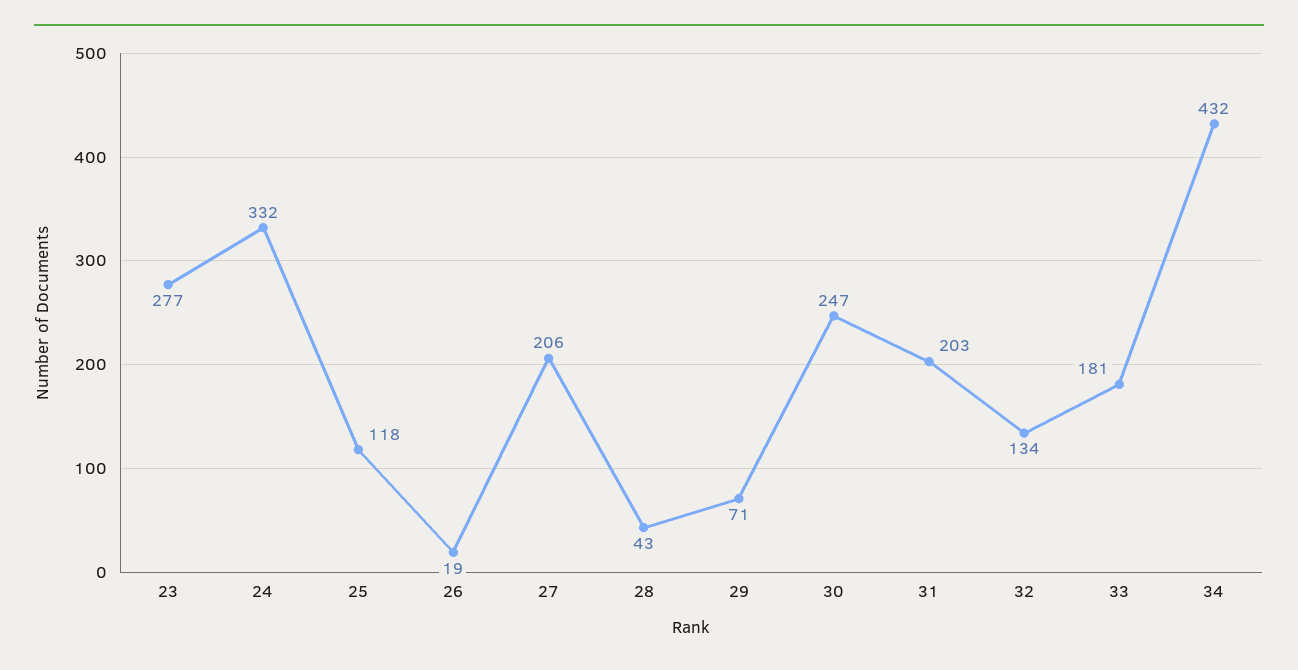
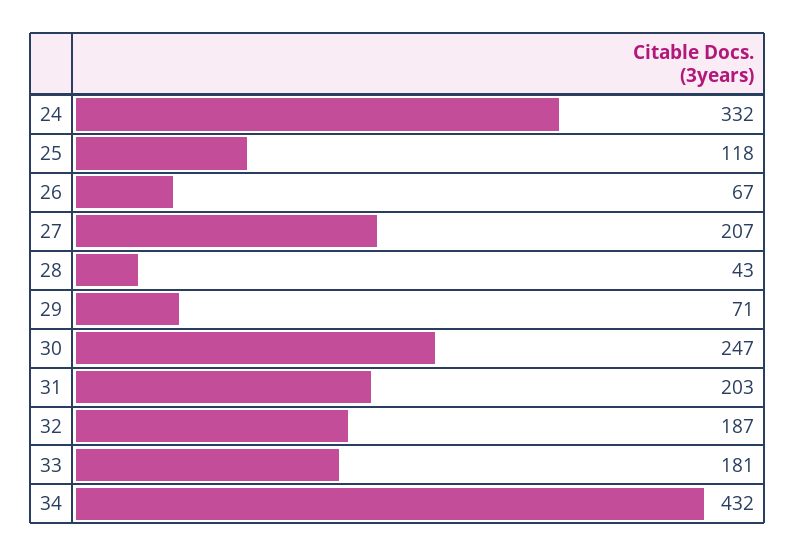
23: 277 -> none
26: 19 -> 67
27: 206 -> 207
32: 134 -> 187

